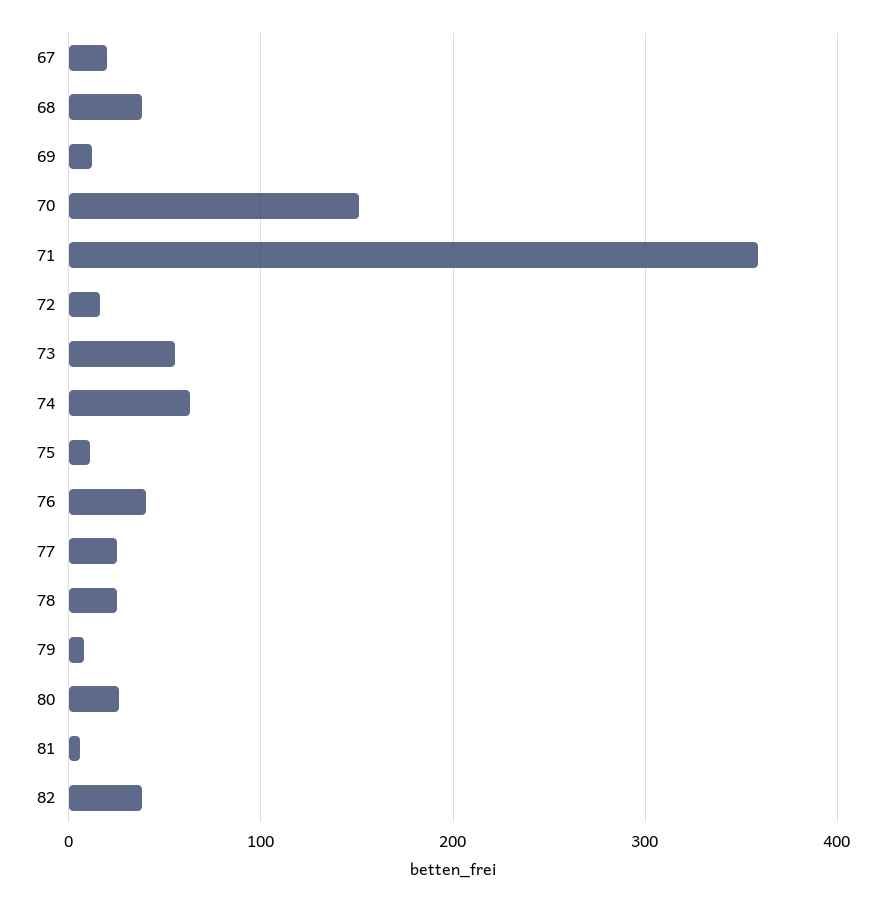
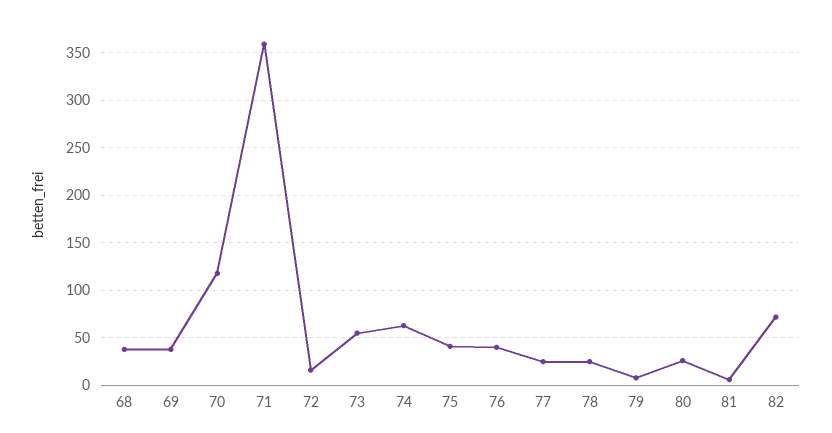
67: 20 -> none
69: 10 -> 40
70: 150 -> 120
75: 10 -> 40
82: 40 -> 70

